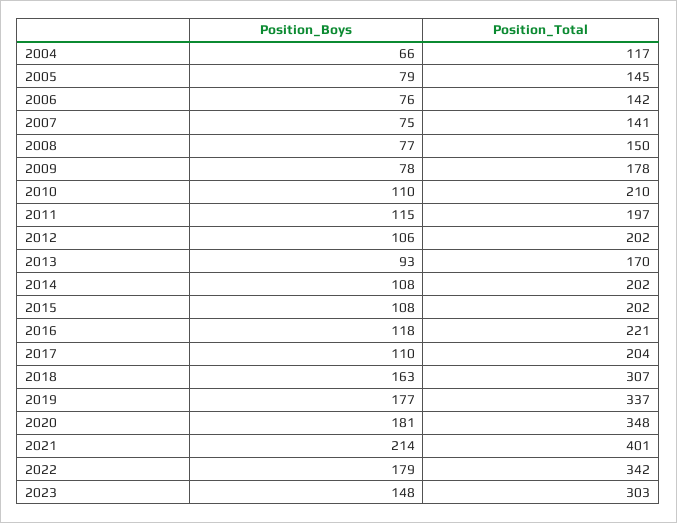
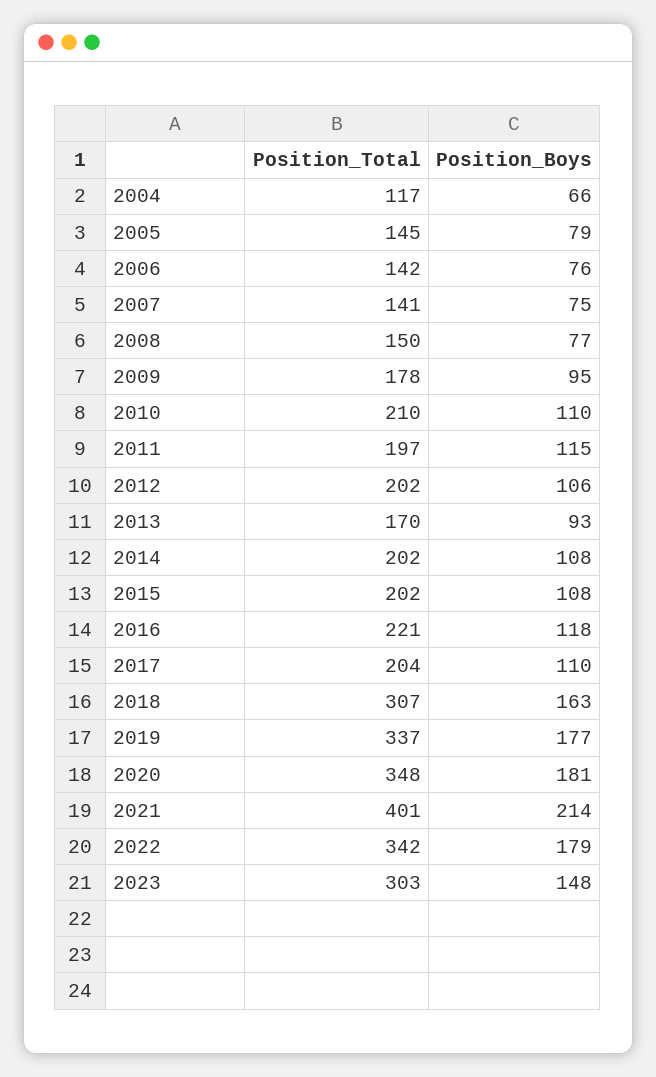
Position_Boys, 2009: 78 -> 95

